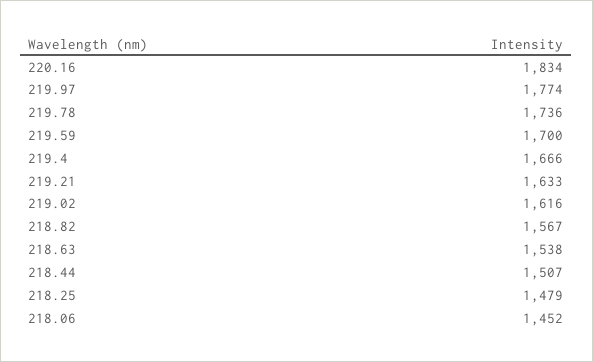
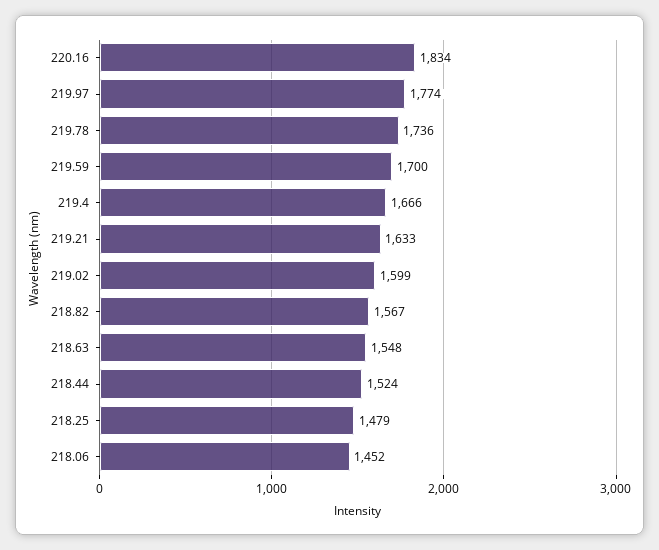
219.02: 1616 -> 1599
218.63: 1538 -> 1548
218.44: 1507 -> 1524

